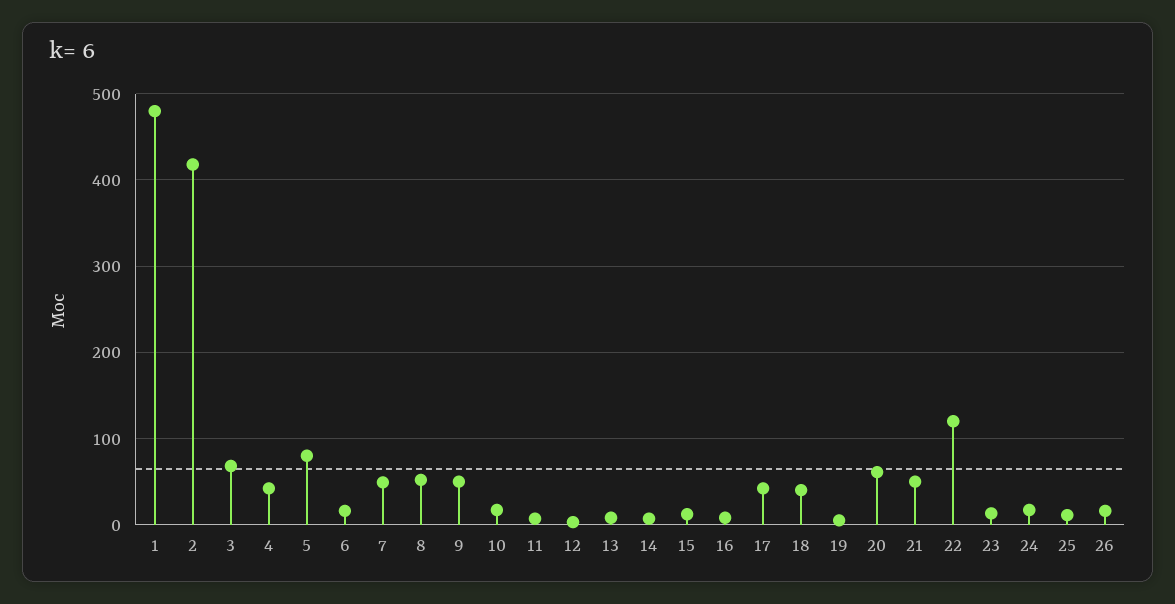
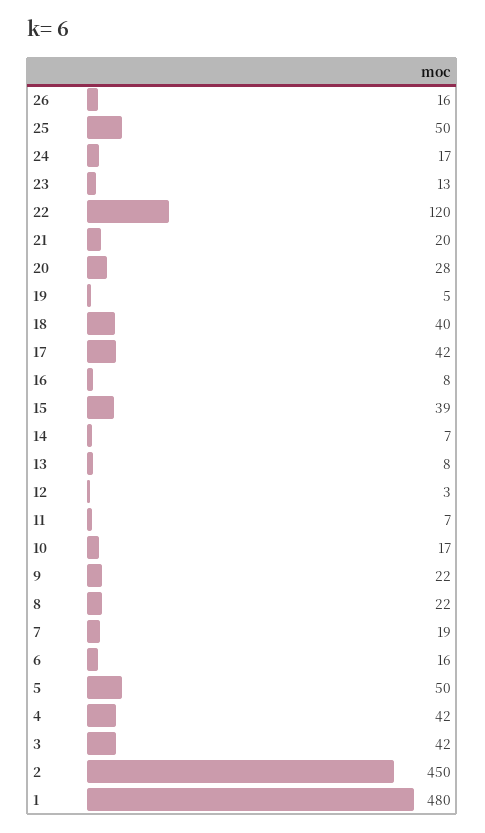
2: 420 -> 450
3: 70 -> 42
5: 80 -> 50
7: 50 -> 19
8: 50 -> 22
9: 50 -> 22
15: 10 -> 39
20: 60 -> 28
21: 50 -> 20
25: 10 -> 50

